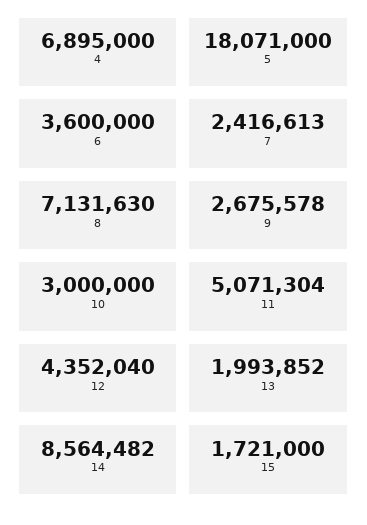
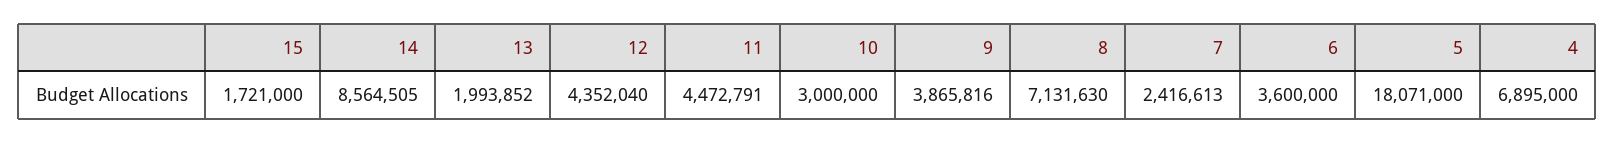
9: 2675578 -> 3865816
11: 5071304 -> 4472791
14: 8564482 -> 8564505

